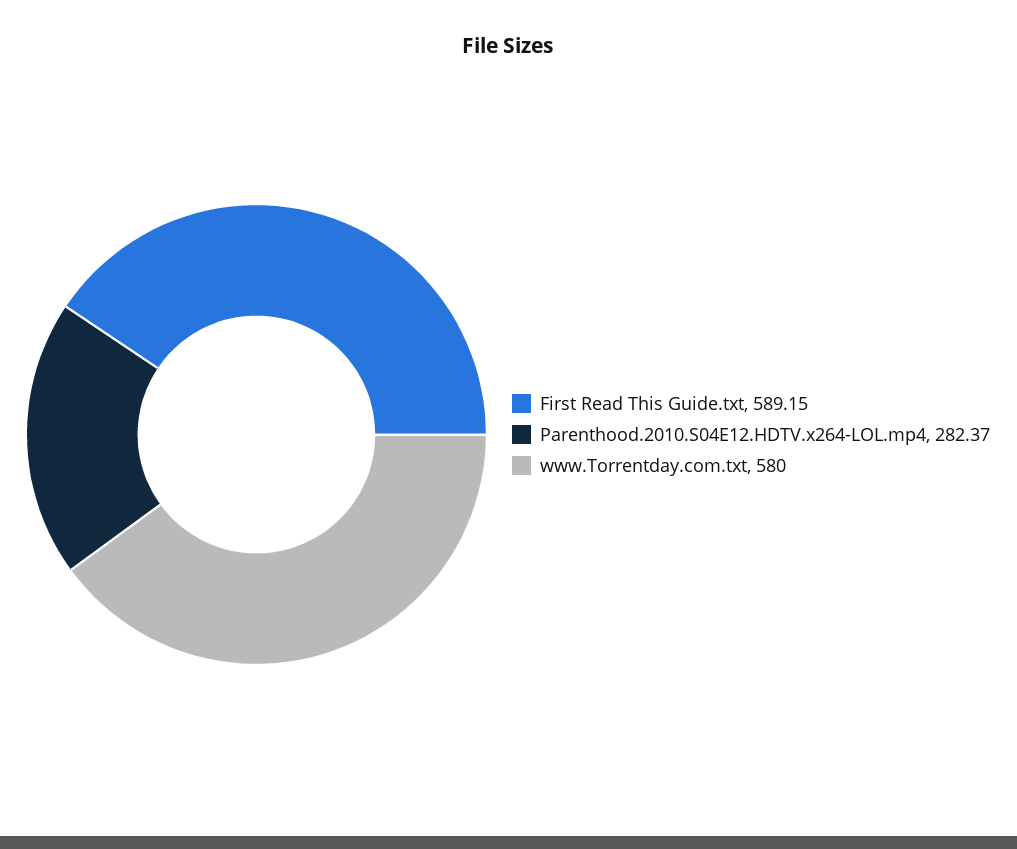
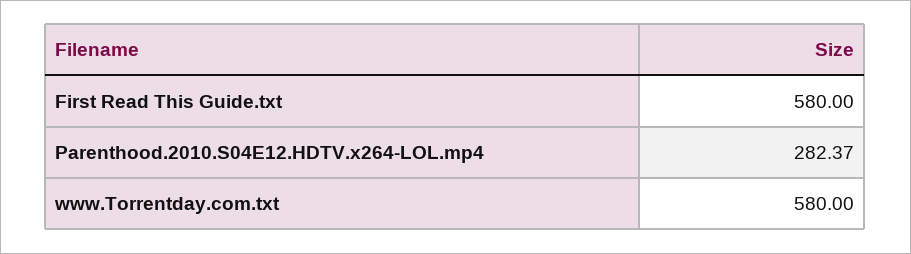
First Read This Guide.txt: 589.15 -> 580

